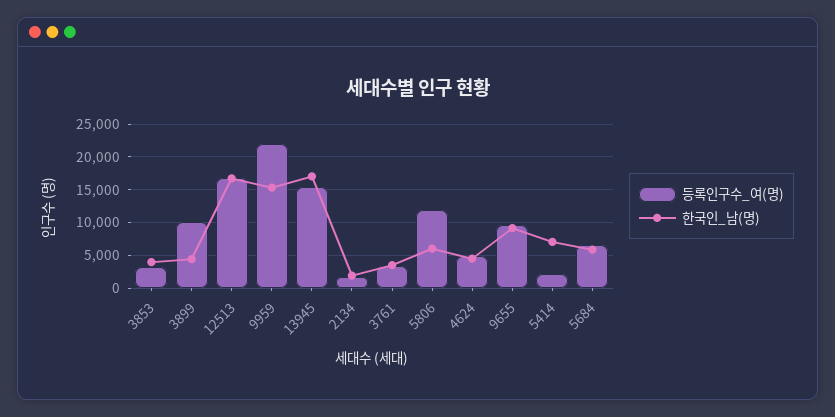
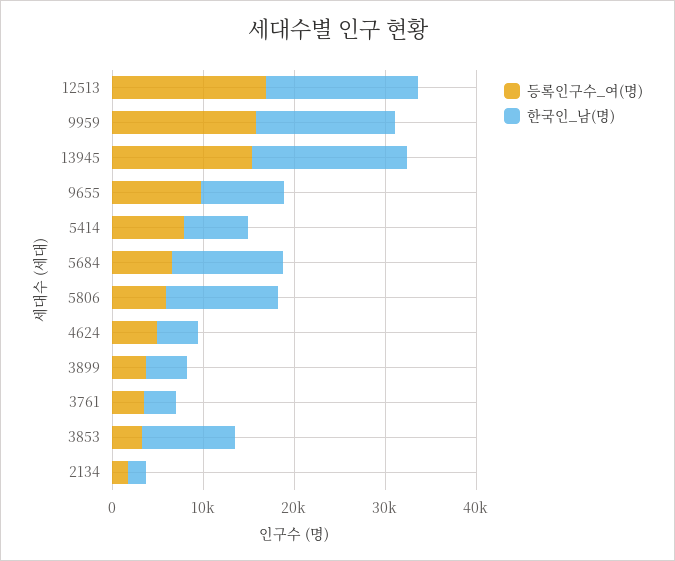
한국인_남(명), 3853: 4000 -> 10000
등록인구수_여(명), 3899: 10000 -> 4000
등록인구수_여(명), 9959: 22000 -> 16000
등록인구수_여(명), 5806: 12000 -> 6000
한국인_남(명), 5806: 6000 -> 12000
등록인구수_여(명), 5414: 2000 -> 8000
한국인_남(명), 5684: 6000 -> 12000

